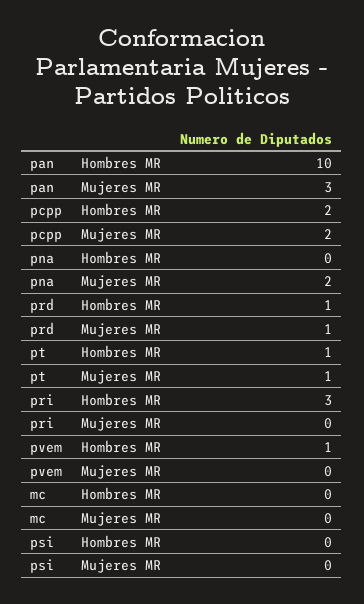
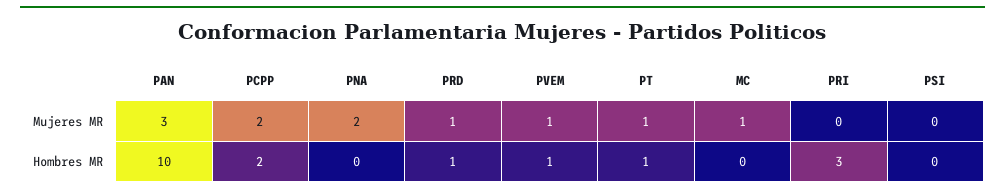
pvem, Mujeres MR: 0 -> 1
mc, Mujeres MR: 0 -> 1

